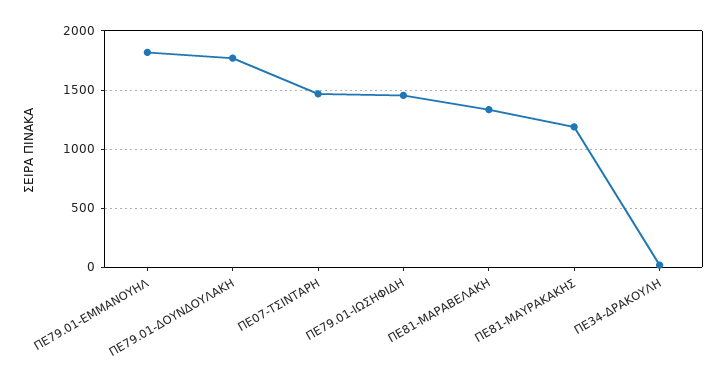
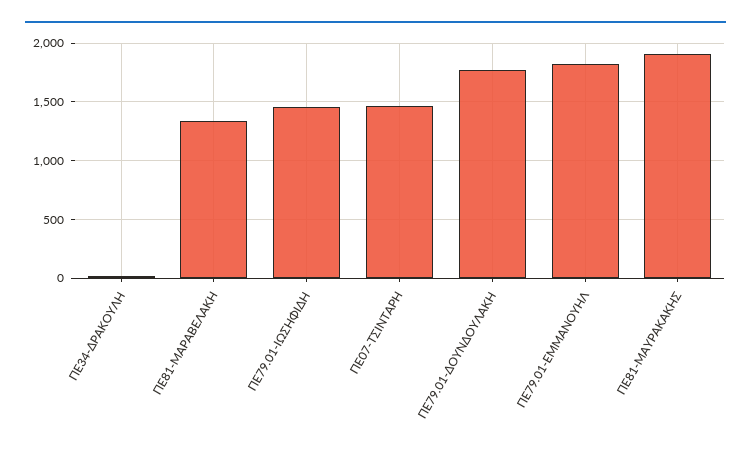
ΠΕ81-ΜΑΥΡΑΚΑΚΗΣ: 1200 -> 1900

